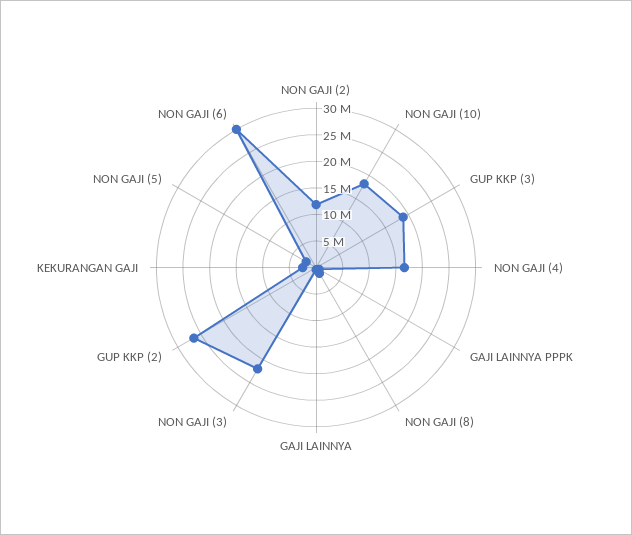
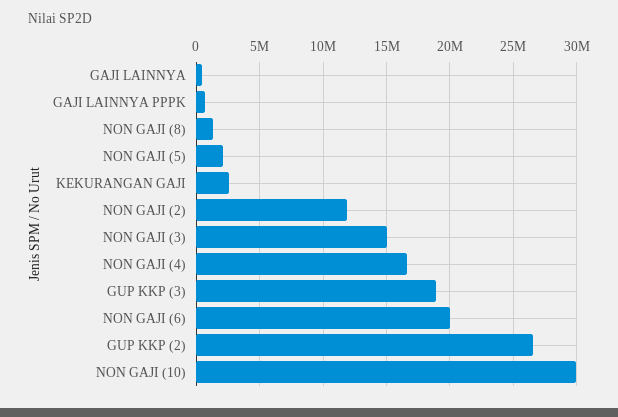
NON GAJI (10): 17500000 -> 30000000
NON GAJI (3): 22500000 -> 15000000
NON GAJI (6): 30000000 -> 20000000

